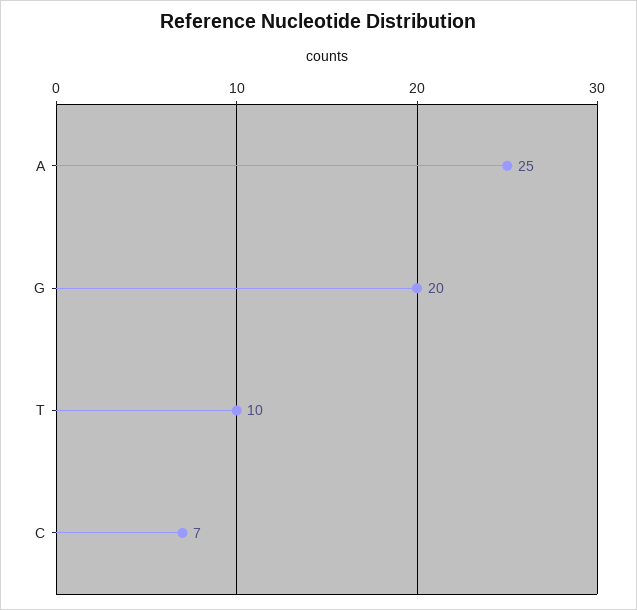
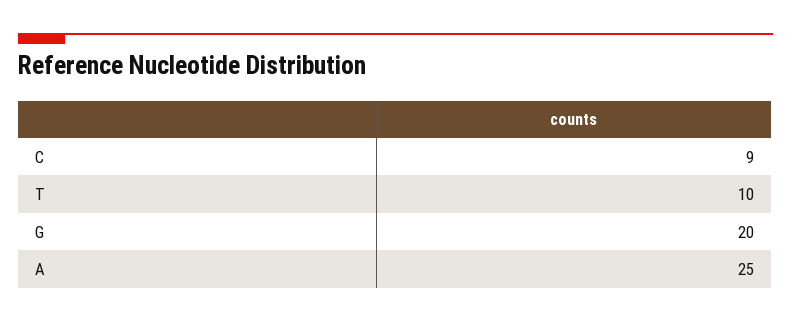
C: 7 -> 9

